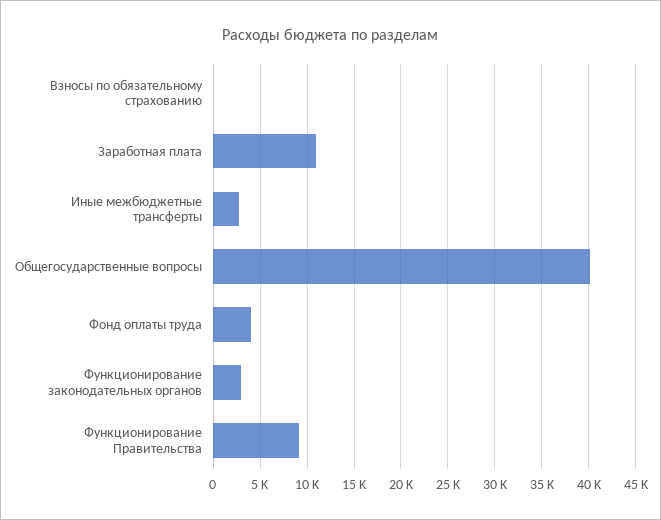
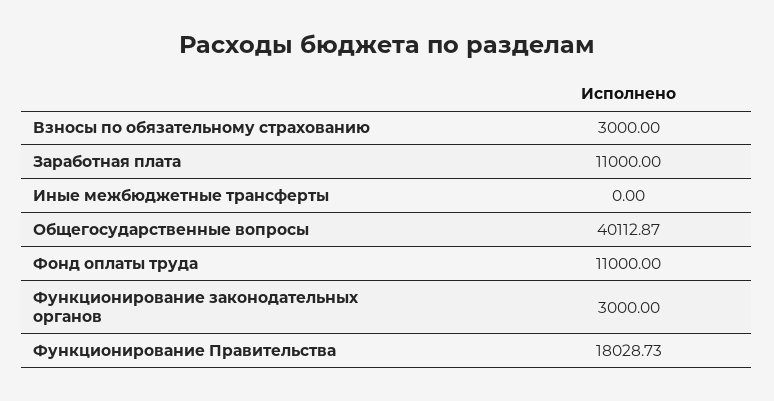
Взносы по обязательному страхованию: 0 -> 3000
Иные межбюджетные трансферты: 3000 -> 0
Фонд оплаты труда: 4000 -> 11000
Функционирование Правительства: 9000 -> 18028.73

